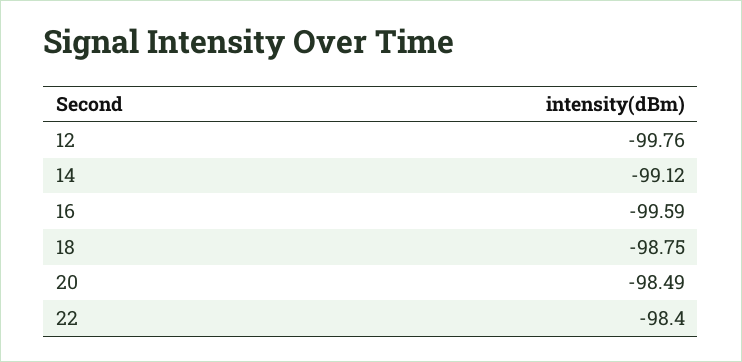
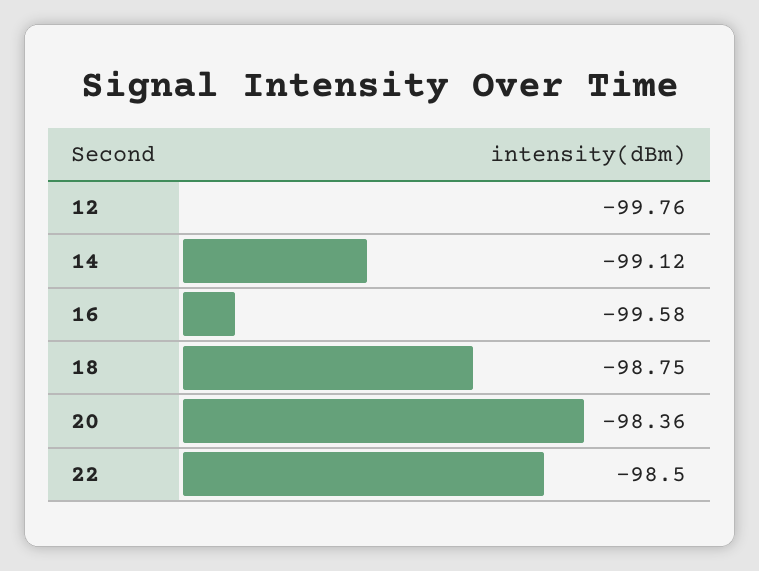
16: -99.59 -> -99.58
20: -98.49 -> -98.36
22: -98.4 -> -98.5

